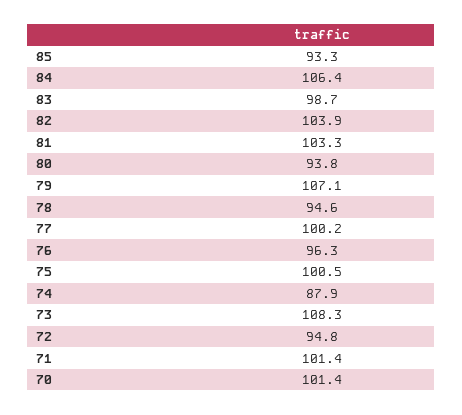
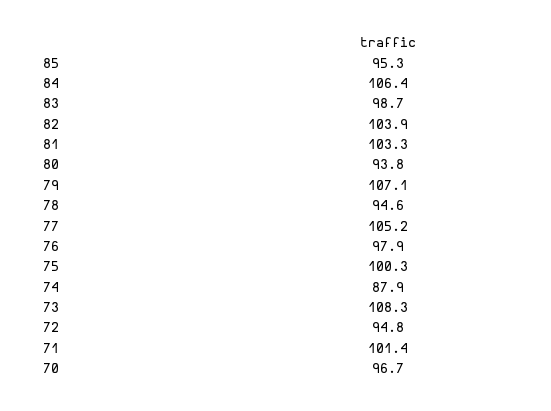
85: 93.3 -> 95.3
77: 100.2 -> 105.2
76: 96.3 -> 97.9
75: 100.5 -> 100.3
70: 101.4 -> 96.7

